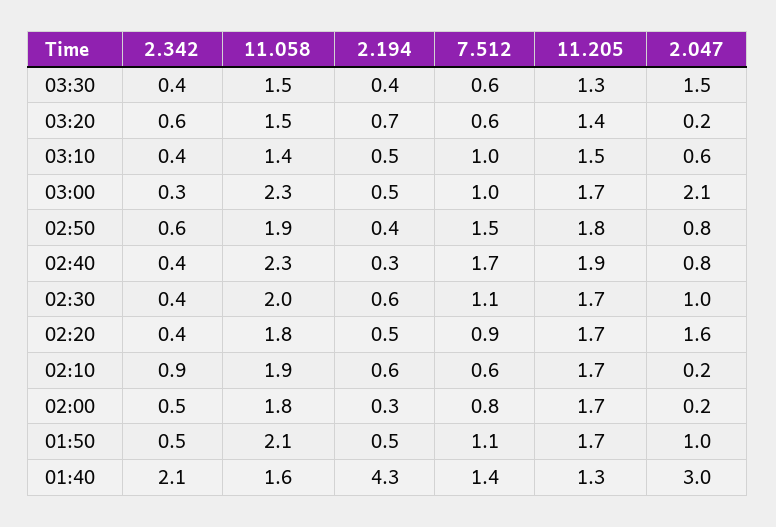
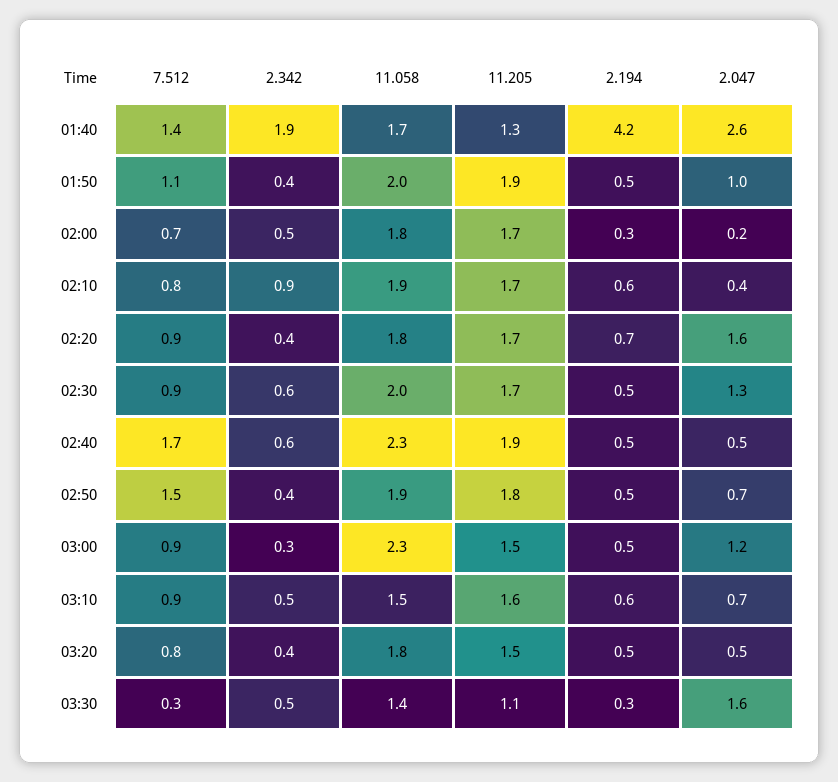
2.342, 03:30: 0.4 -> 0.5
11.058, 03:30: 1.5 -> 1.4
2.194, 03:30: 0.4 -> 0.3
7.512, 03:30: 0.6 -> 0.3
11.205, 03:30: 1.3 -> 1.1
2.047, 03:30: 1.5 -> 1.6
2.342, 03:20: 0.6 -> 0.4
11.058, 03:20: 1.5 -> 1.8
2.194, 03:20: 0.7 -> 0.5
7.512, 03:20: 0.6 -> 0.8
11.205, 03:20: 1.4 -> 1.5
2.047, 03:20: 0.2 -> 0.5
2.342, 03:10: 0.4 -> 0.5
11.058, 03:10: 1.4 -> 1.5
2.194, 03:10: 0.5 -> 0.6
7.512, 03:10: 1 -> 0.9
11.205, 03:10: 1.5 -> 1.6
2.047, 03:10: 0.6 -> 0.7
7.512, 03:00: 1 -> 0.9
11.205, 03:00: 1.7 -> 1.5
2.047, 03:00: 2.1 -> 1.2
2.342, 02:50: 0.6 -> 0.4
2.194, 02:50: 0.4 -> 0.5
2.047, 02:50: 0.8 -> 0.7
2.342, 02:40: 0.4 -> 0.6
2.194, 02:40: 0.3 -> 0.5
2.047, 02:40: 0.8 -> 0.5
2.342, 02:30: 0.4 -> 0.6
2.194, 02:30: 0.6 -> 0.5
7.512, 02:30: 1.1 -> 0.9
2.047, 02:30: 1 -> 1.3
2.194, 02:20: 0.5 -> 0.7
7.512, 02:10: 0.6 -> 0.8
2.047, 02:10: 0.2 -> 0.4
7.512, 02:00: 0.8 -> 0.7
2.342, 01:50: 0.5 -> 0.4
11.058, 01:50: 2.1 -> 2
11.205, 01:50: 1.7 -> 1.9
2.342, 01:40: 2.1 -> 1.9
11.058, 01:40: 1.6 -> 1.7
2.194, 01:40: 4.3 -> 4.2
2.047, 01:40: 3 -> 2.6

